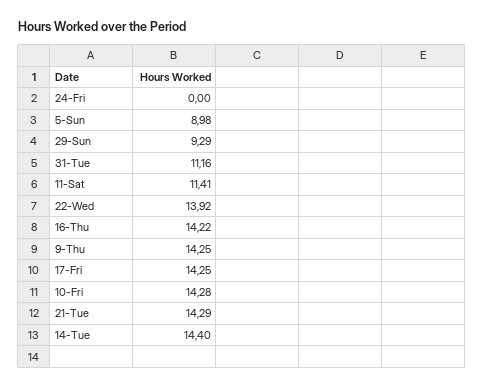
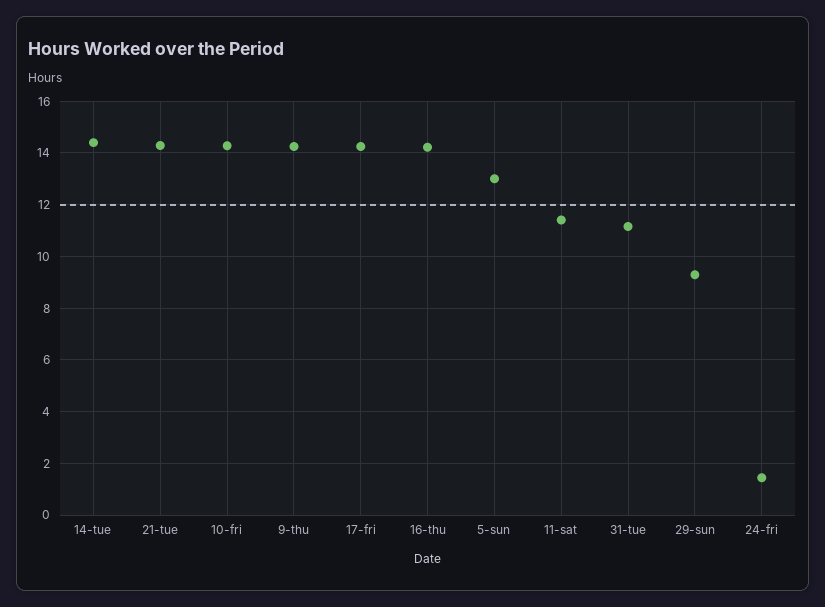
24-Fri: 0 -> 1.5
5-Sun: 8.98 -> 13
22-Wed: 13.92 -> none

